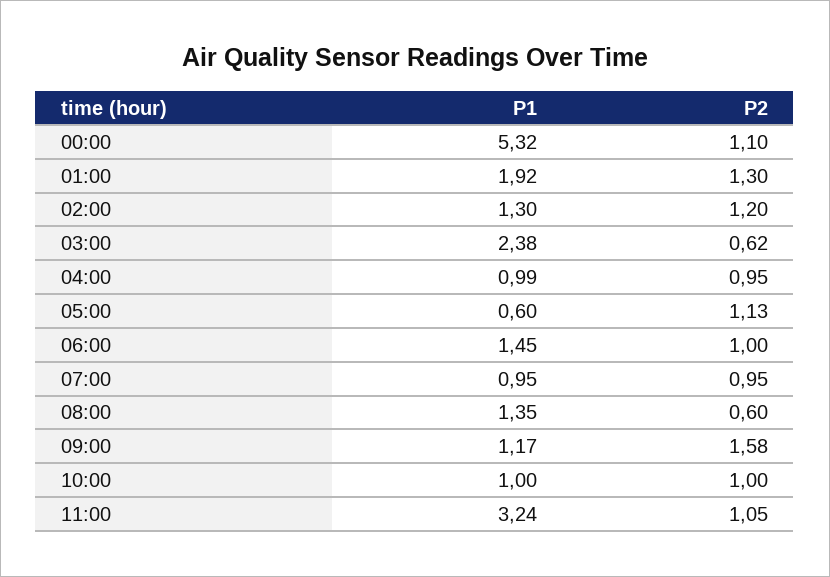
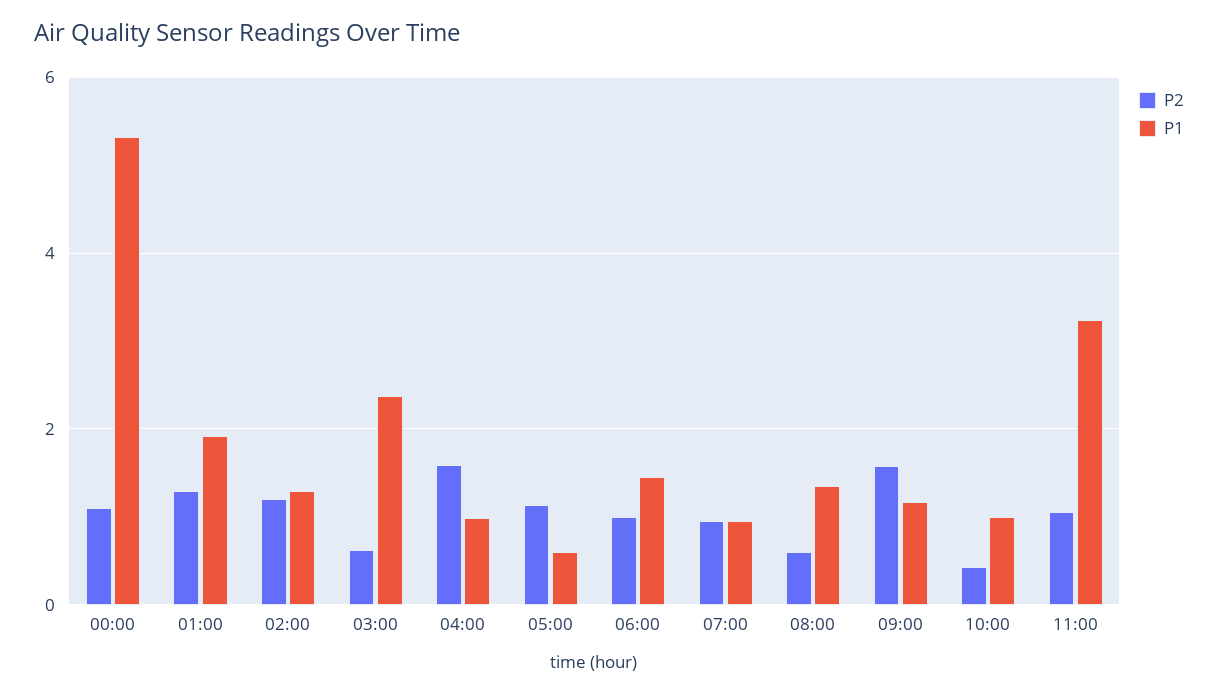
P2, 04:00: 0.95 -> 1.6
P2, 10:00: 1 -> 0.4

